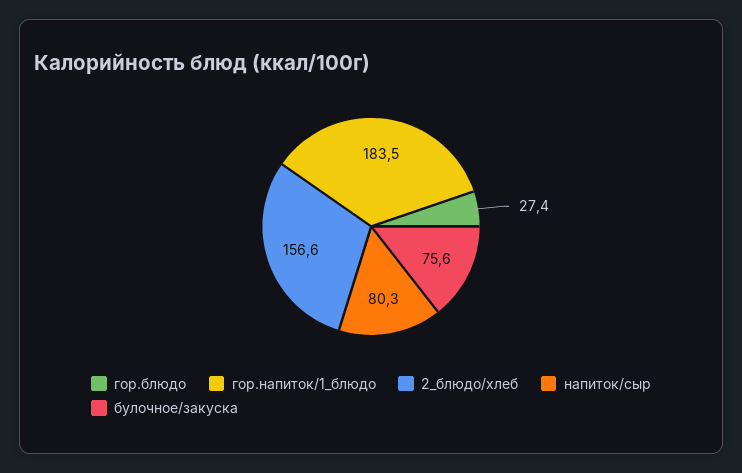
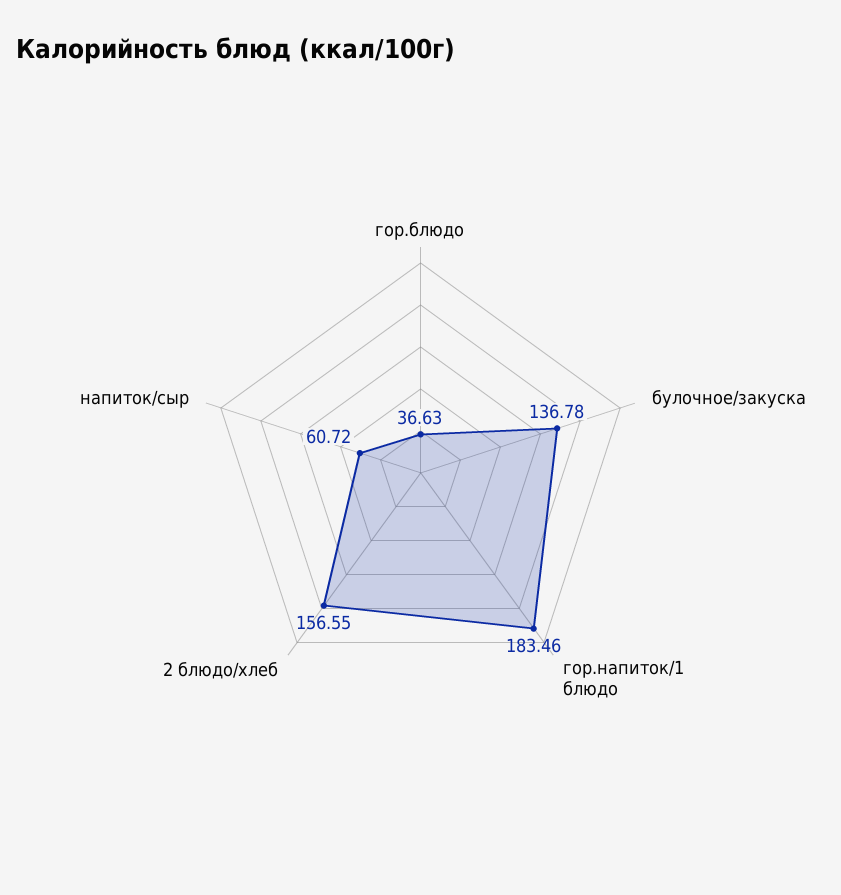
гор.блюдо: 27.4 -> 36.63
напиток/сыр: 80.3 -> 60.72
булочное/закуска: 75.6 -> 136.78

